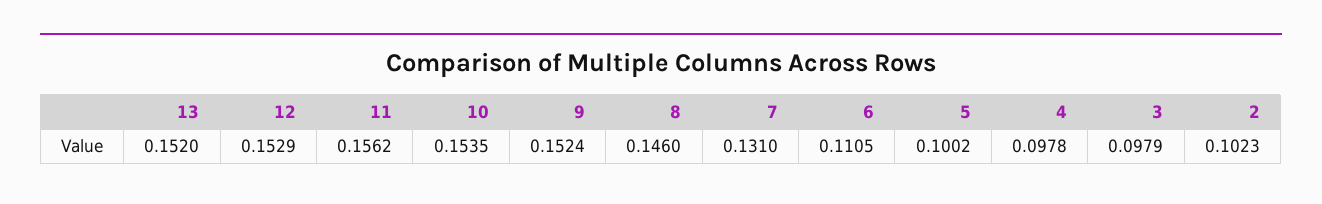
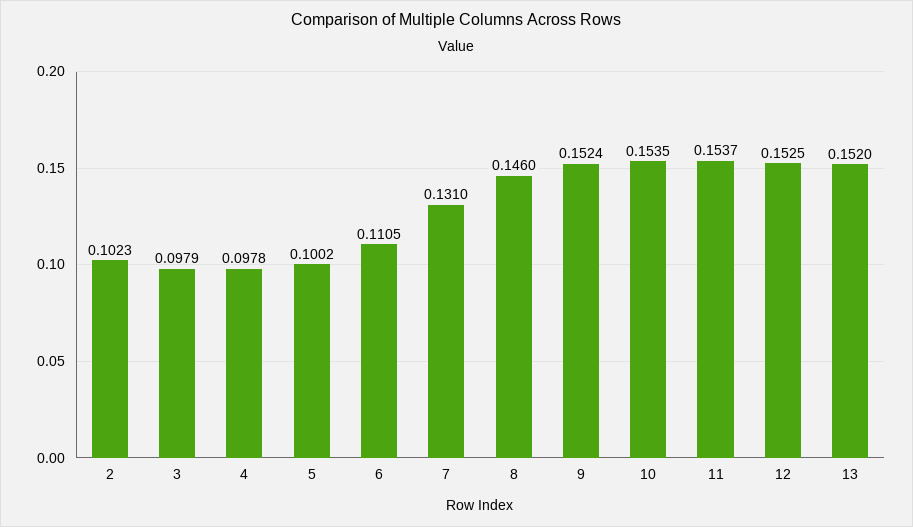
12: 0.1529 -> 0.1525
11: 0.1562 -> 0.1537

